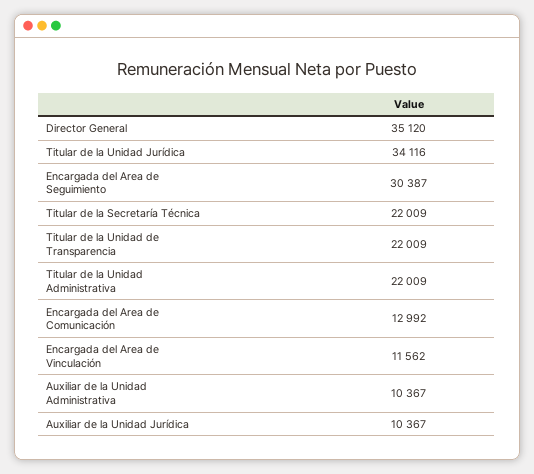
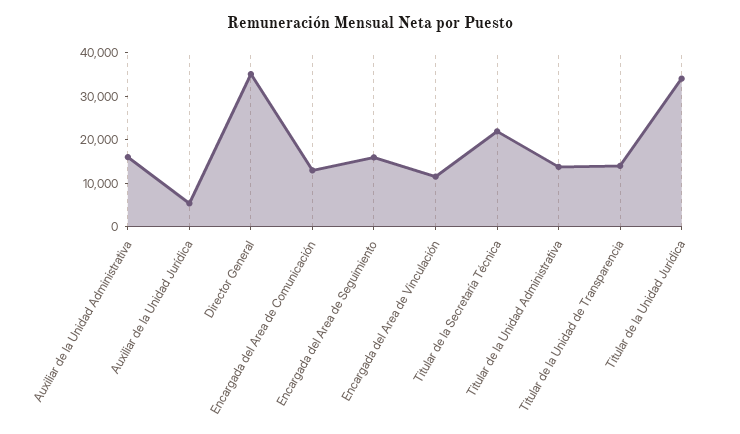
Encargada del Area de Seguimiento: 30387 -> 16000
Titular de la Unidad de Transparencia: 22009 -> 14000
Titular de la Unidad Administrativa: 22009 -> 14000
Auxiliar de la Unidad Administrativa: 10367 -> 16000
Auxiliar de la Unidad Jurídica: 10367 -> 6000

